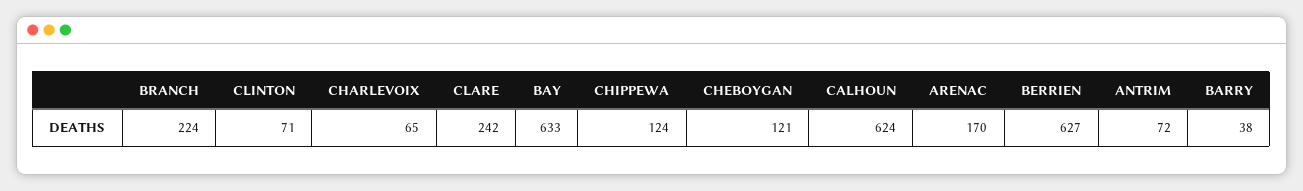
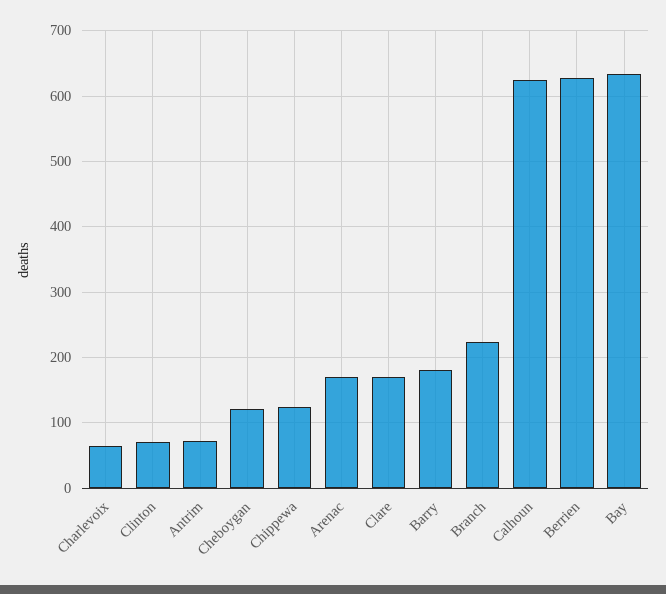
CLARE: 242 -> 170
BARRY: 38 -> 180

